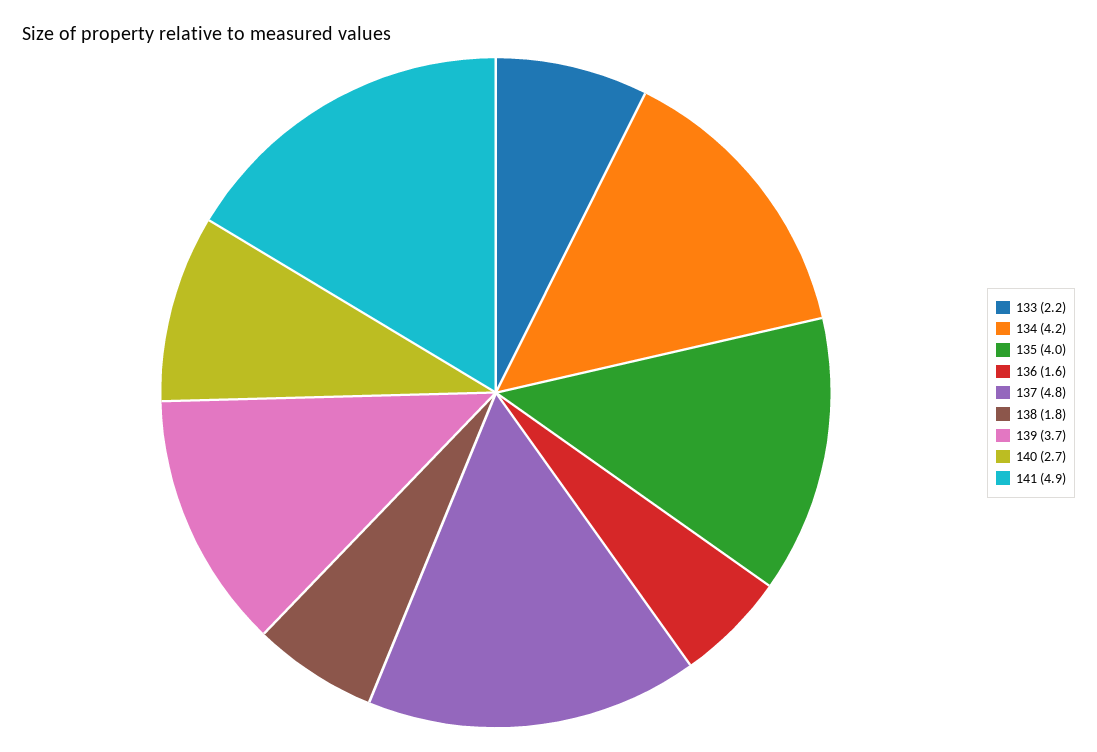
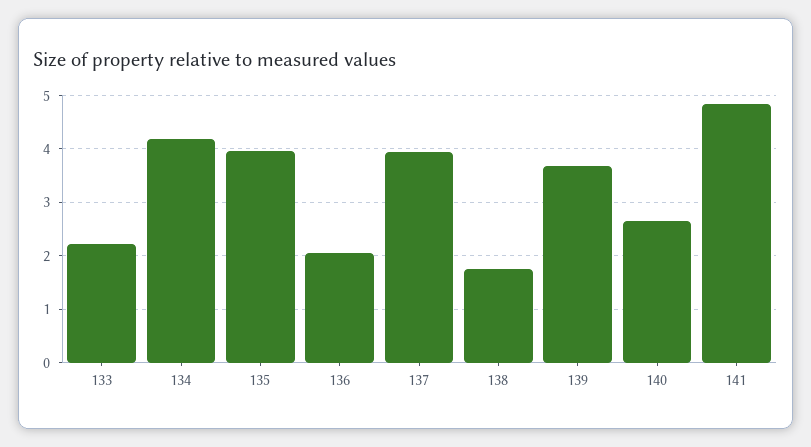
136: 1.6 -> 2
137: 4.8 -> 4

